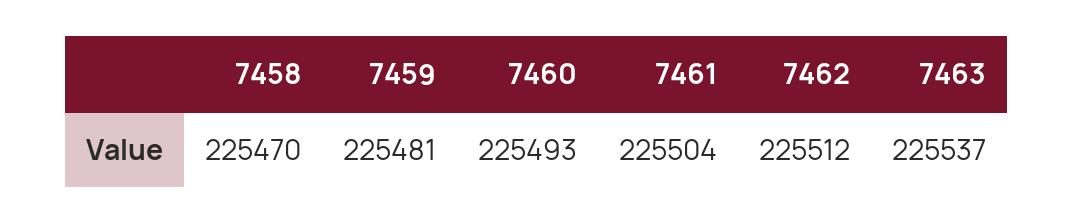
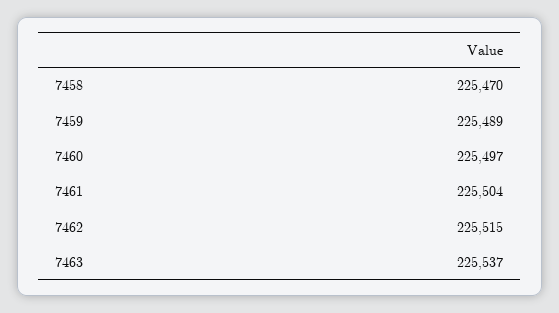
7459: 225481 -> 225489
7460: 225493 -> 225497
7462: 225512 -> 225515

